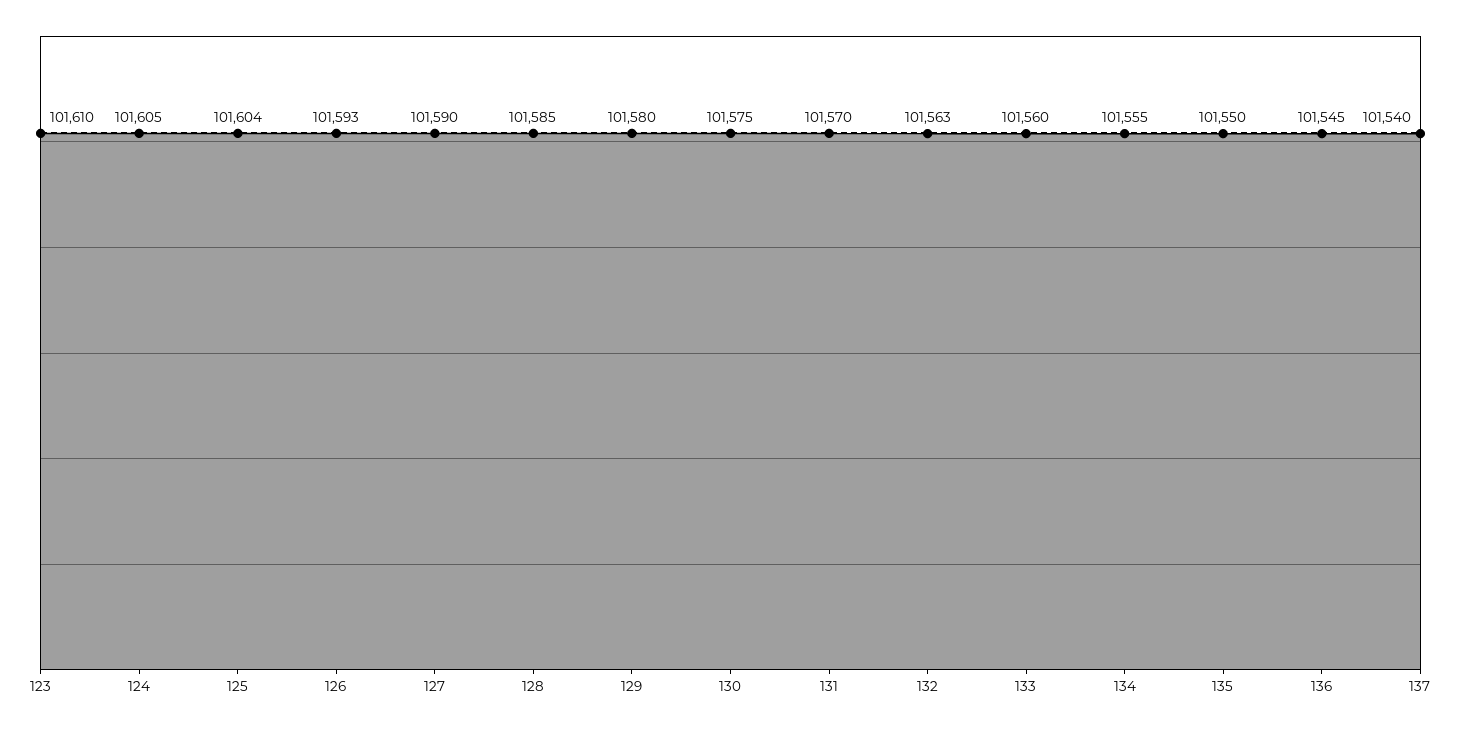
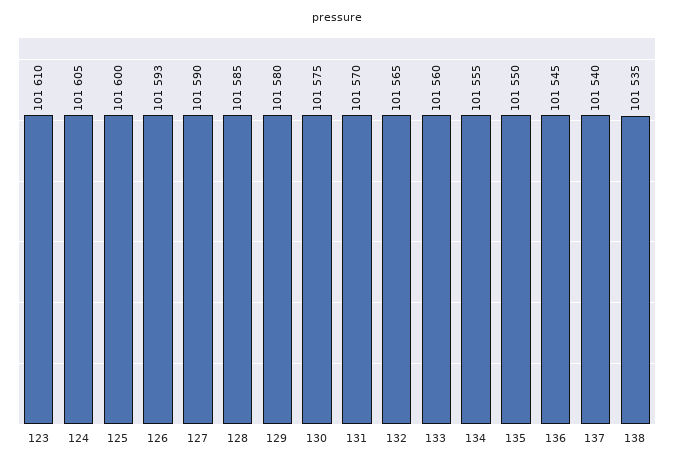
125: 101604 -> 101600
132: 101563 -> 101565
138: none -> 101535

